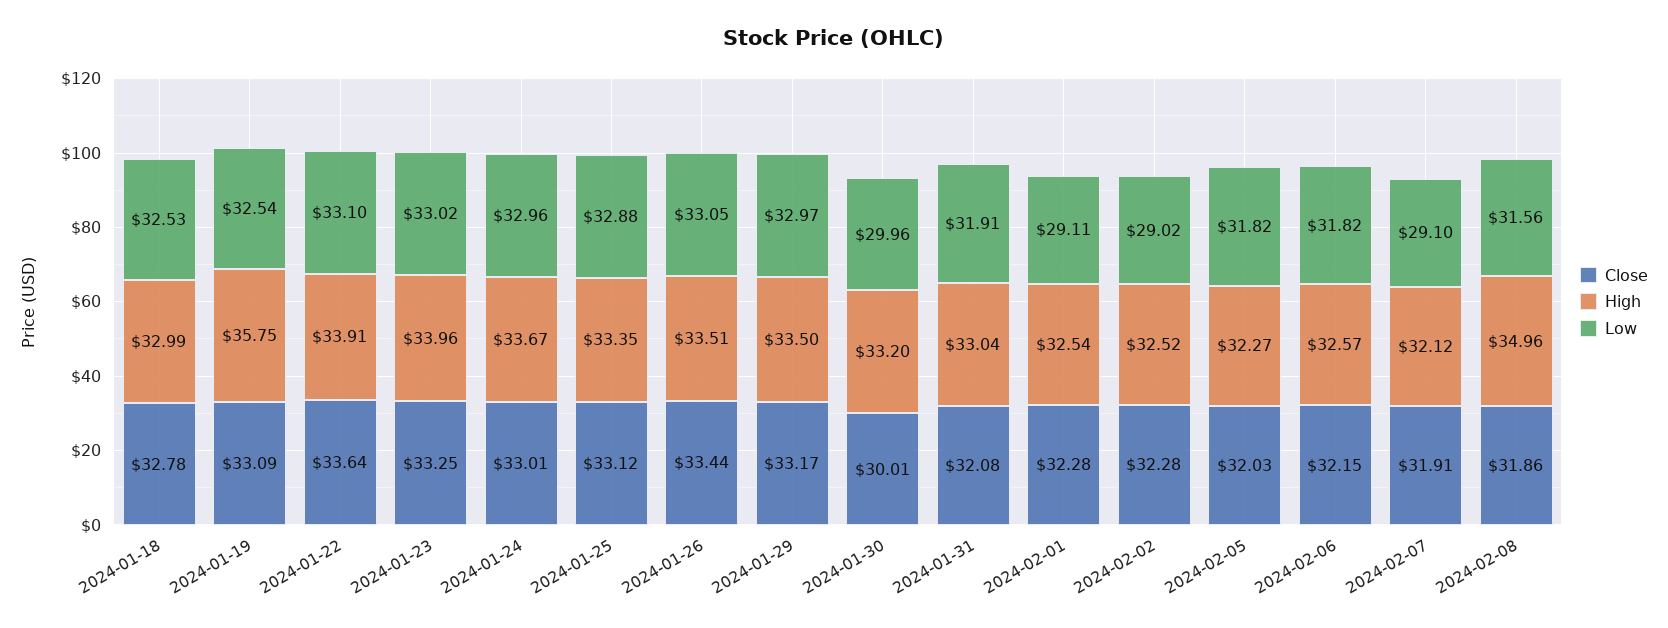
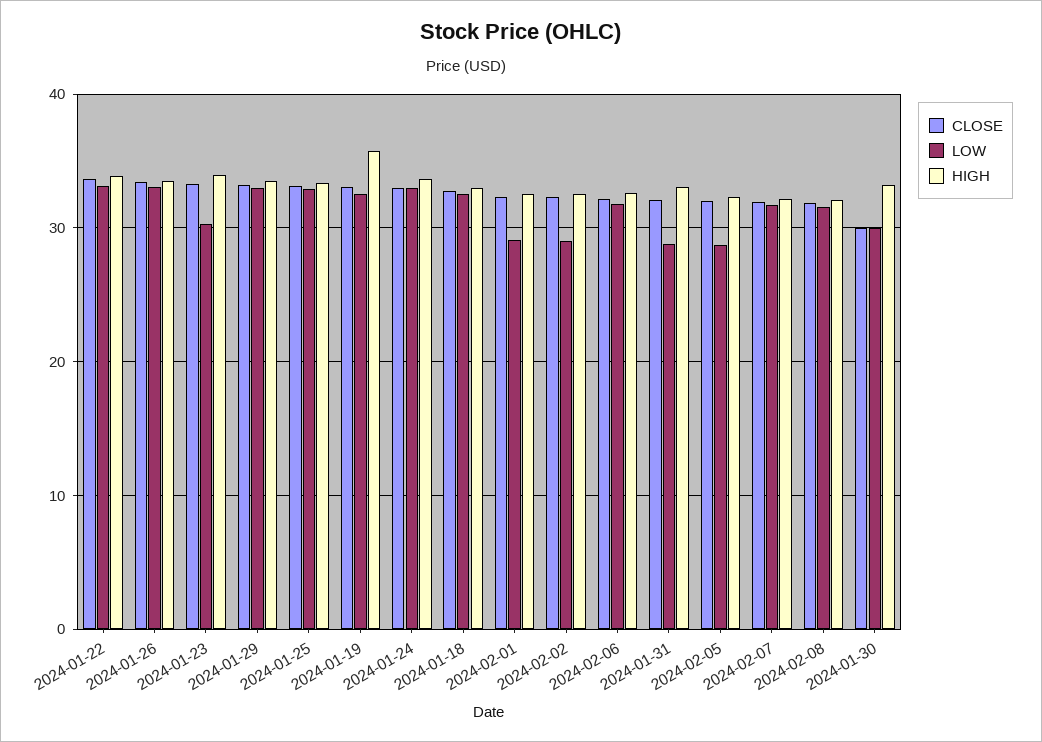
Low, 2024-01-23: 33.02 -> 30
Low, 2024-01-31: 31.91 -> 29
Low, 2024-02-05: 31.82 -> 29
Low, 2024-02-07: 29.1 -> 32
High, 2024-02-08: 34.96 -> 32

